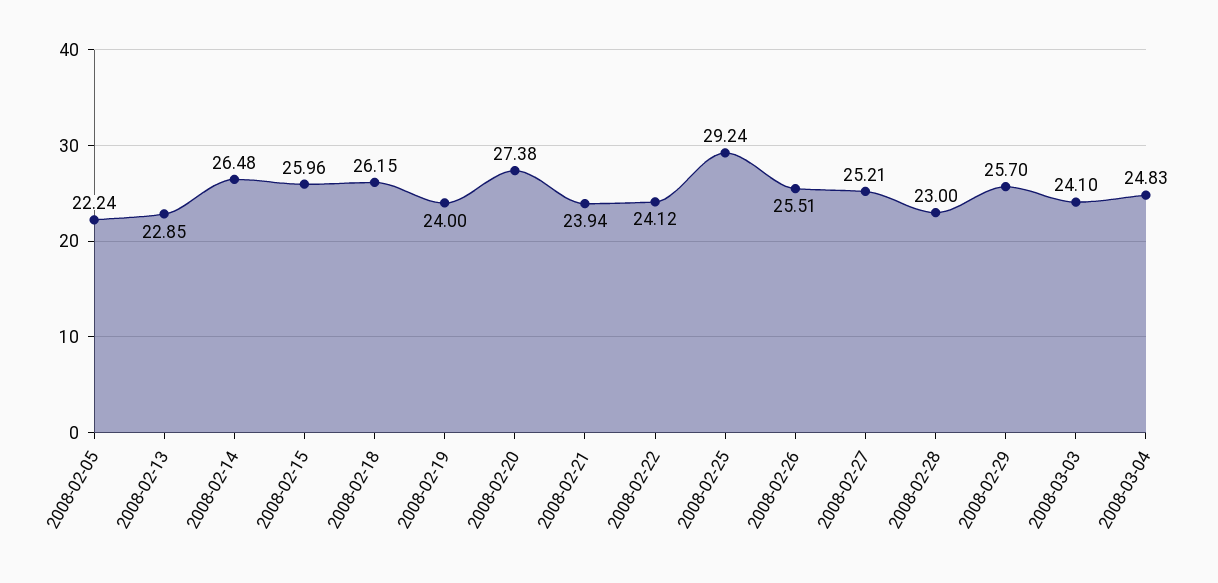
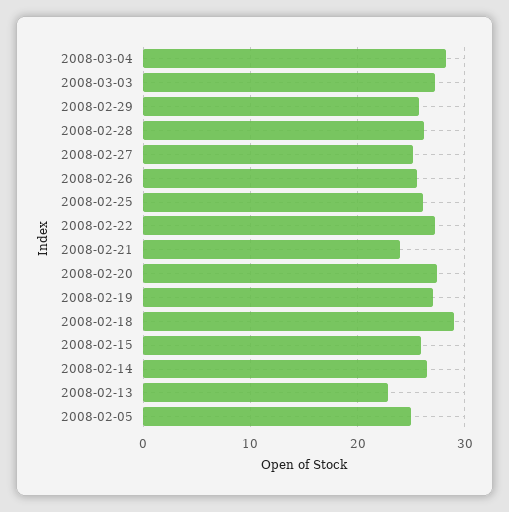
2008-02-05: 22.24 -> 25
2008-02-18: 26.15 -> 29
2008-02-19: 24 -> 27
2008-02-22: 24.12 -> 27
2008-02-25: 29.24 -> 26
2008-02-28: 23 -> 26
2008-03-03: 24.1 -> 27
2008-03-04: 24.83 -> 28

